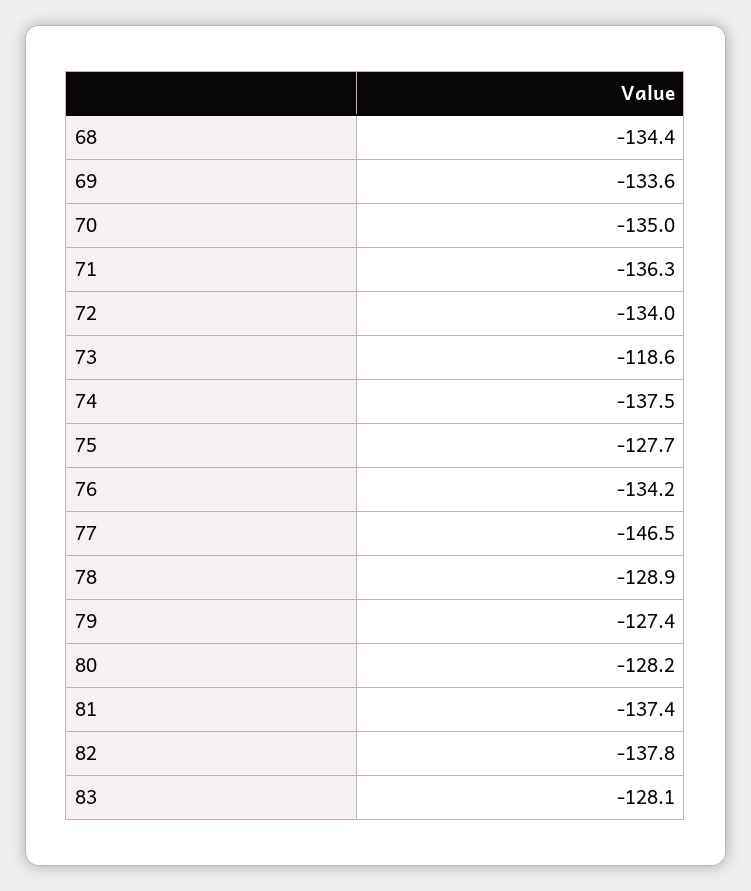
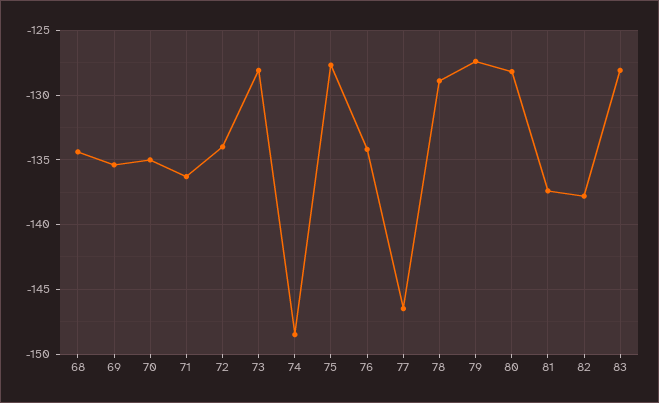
69: -133.6 -> -135.5
73: -118.6 -> -128
74: -137.5 -> -148.5

